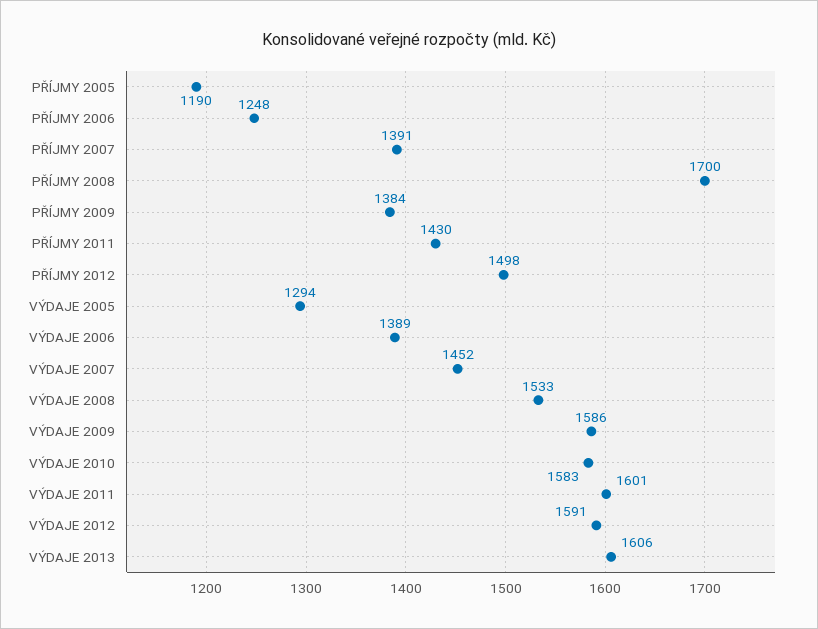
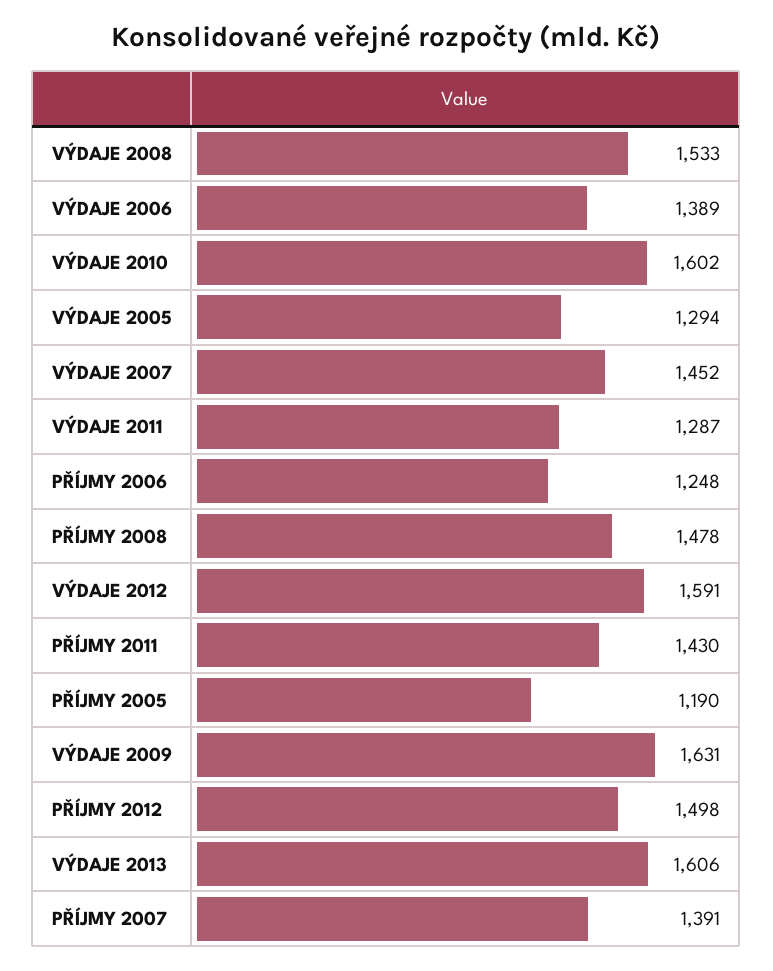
PŘÍJMY 2008: 1700 -> 1478
PŘÍJMY 2009: 1384 -> none
VÝDAJE 2009: 1586 -> 1631
VÝDAJE 2010: 1583 -> 1602
VÝDAJE 2011: 1601 -> 1287

